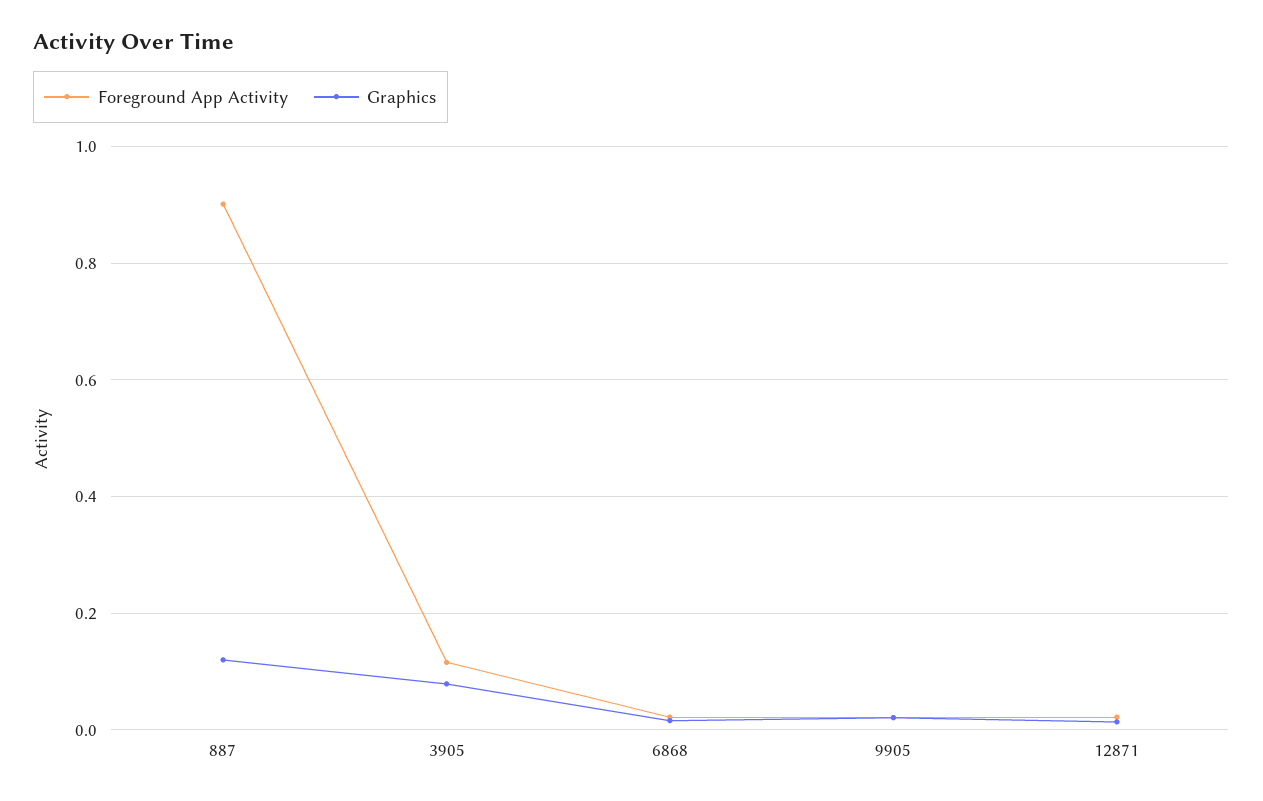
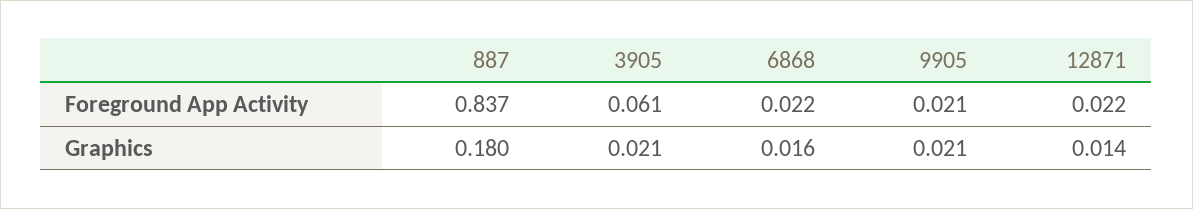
Foreground App Activity, 887: 0.9 -> 0.837
Graphics, 887: 0.12 -> 0.18
Foreground App Activity, 3905: 0.12 -> 0.061
Graphics, 3905: 0.08 -> 0.021

